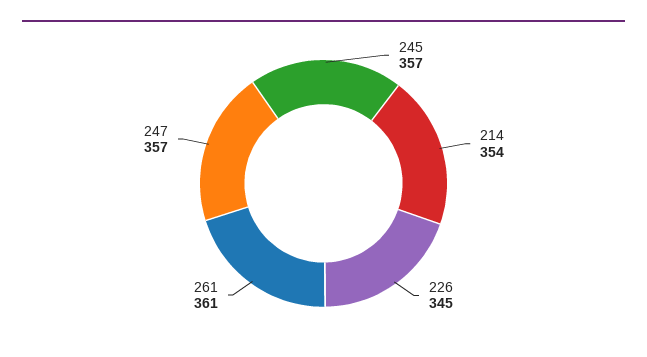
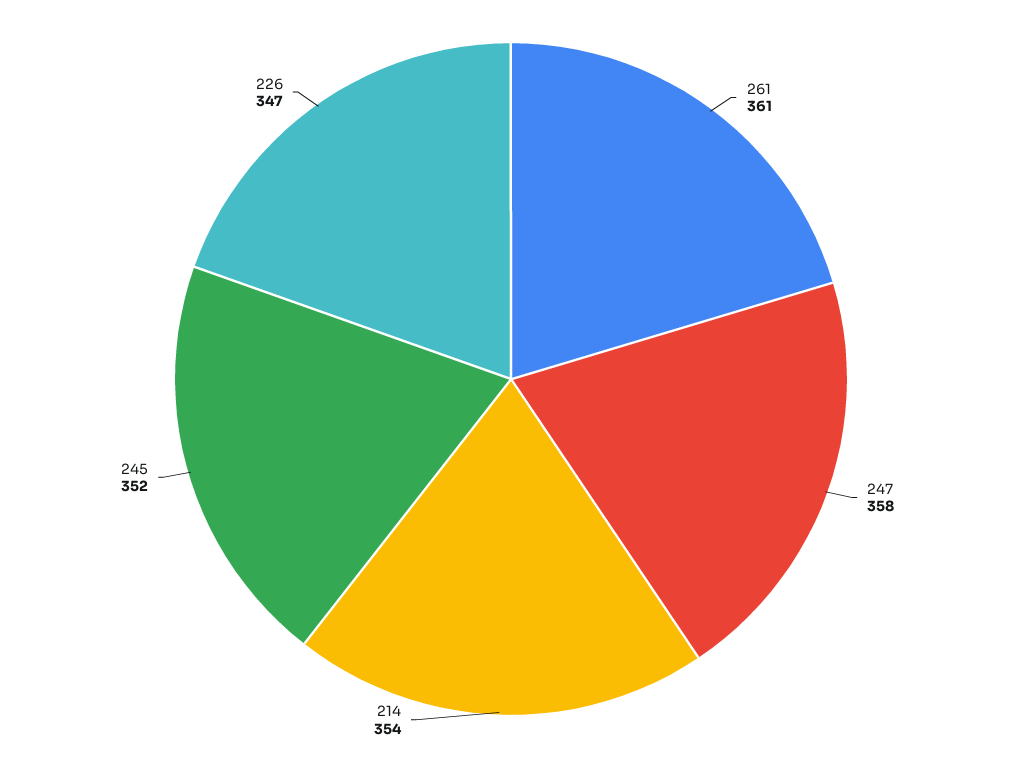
245: 357 -> 352
226: 345 -> 347
247: 357 -> 358

